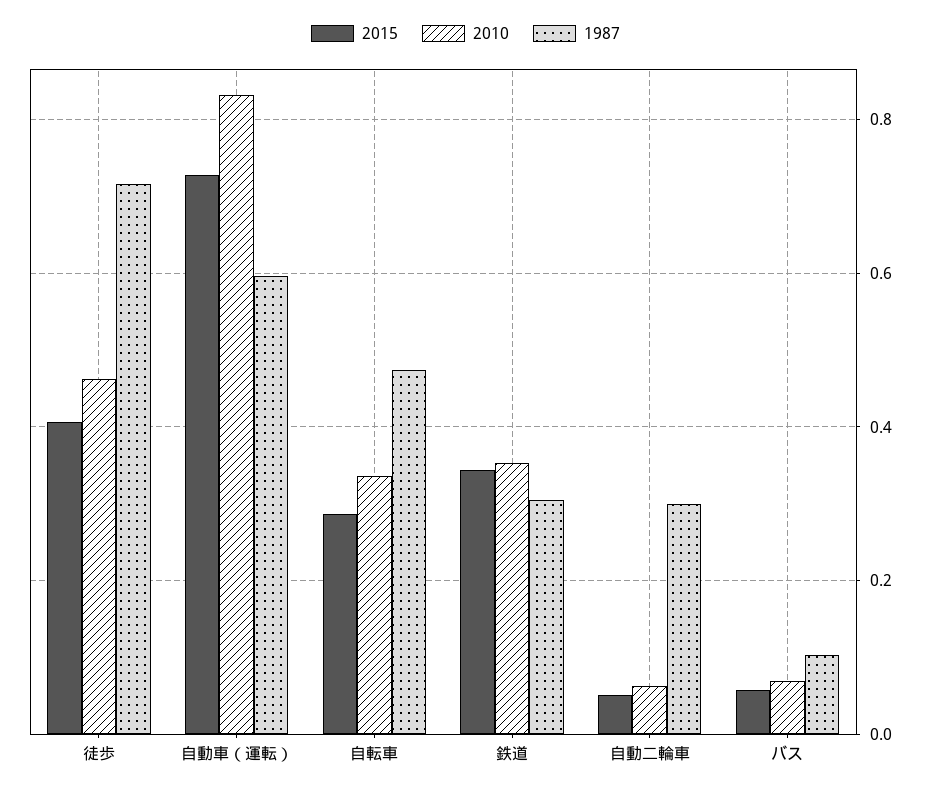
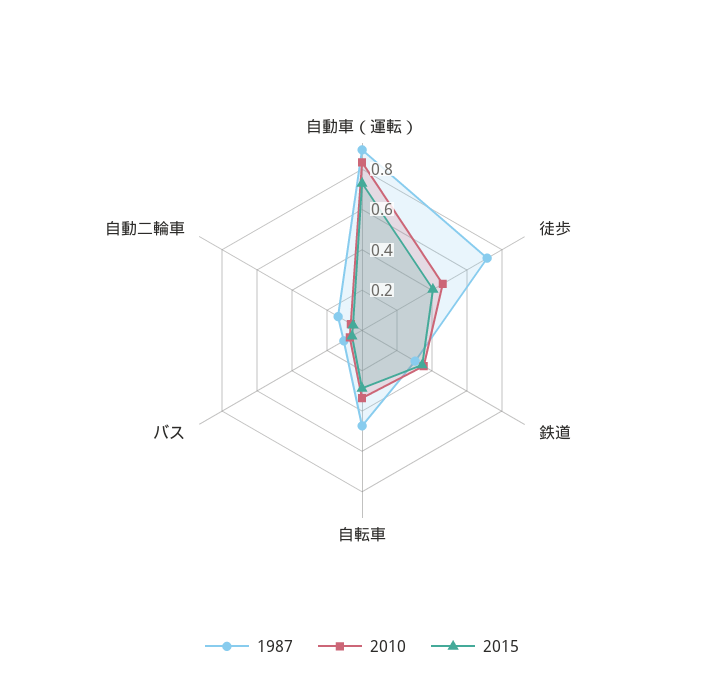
1987, 自動車（運転）: 0.6 -> 0.9
1987, 自動二輪車: 0.3 -> 0.15

